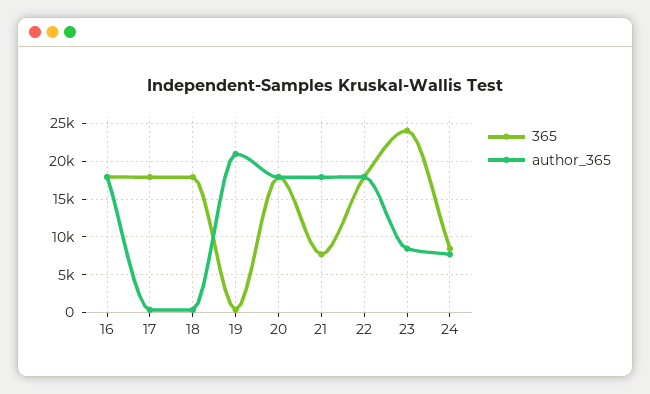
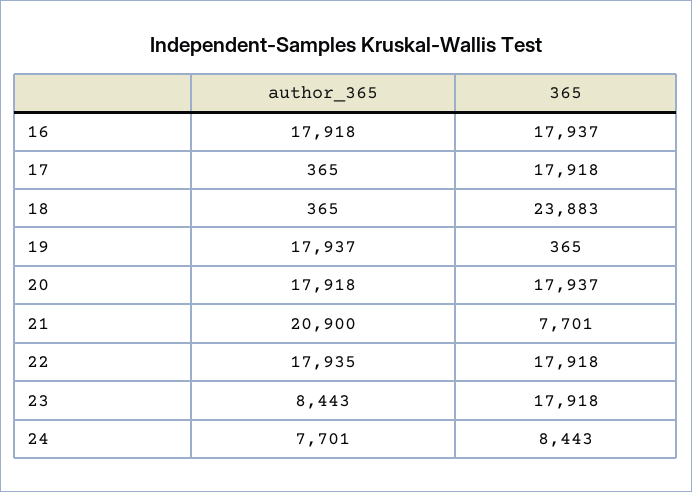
365, 18: 18000 -> 23883
author_365, 19: 21000 -> 17937
author_365, 21: 18000 -> 20900
365, 23: 24000 -> 17918

